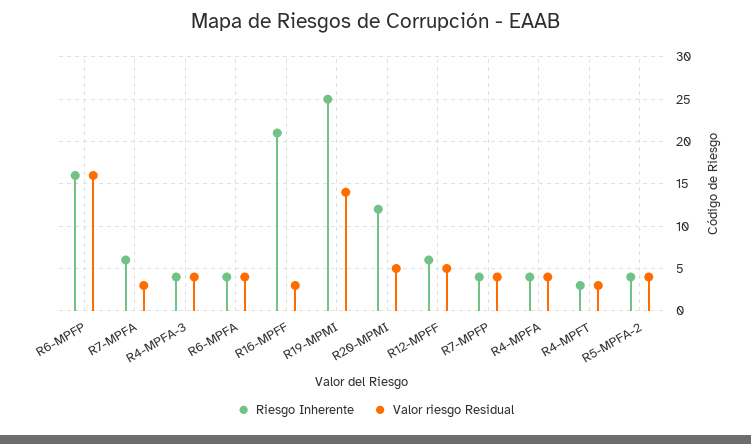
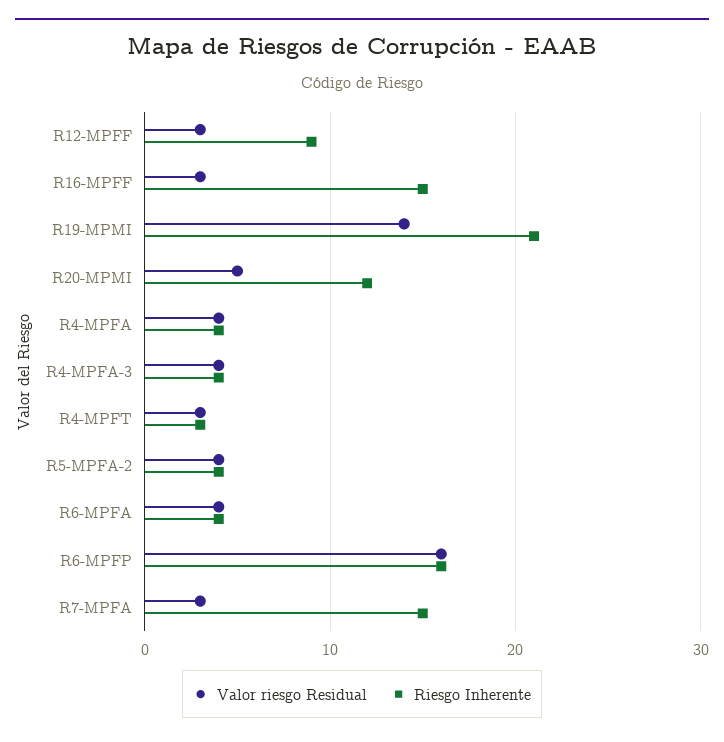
Riesgo Inherente, R7-MPFA: 6 -> 15
Riesgo Inherente, R16-MPFF: 21 -> 15
Riesgo Inherente, R19-MPMI: 25 -> 21
Riesgo Inherente, R12-MPFF: 6 -> 9
Valor riesgo Residual, R12-MPFF: 5 -> 3
Riesgo Inherente, R7-MPFP: 4 -> none
Valor riesgo Residual, R7-MPFP: 4 -> none

